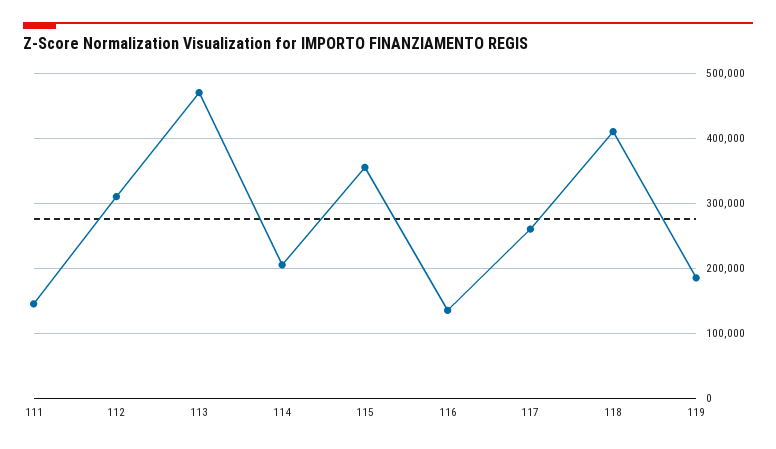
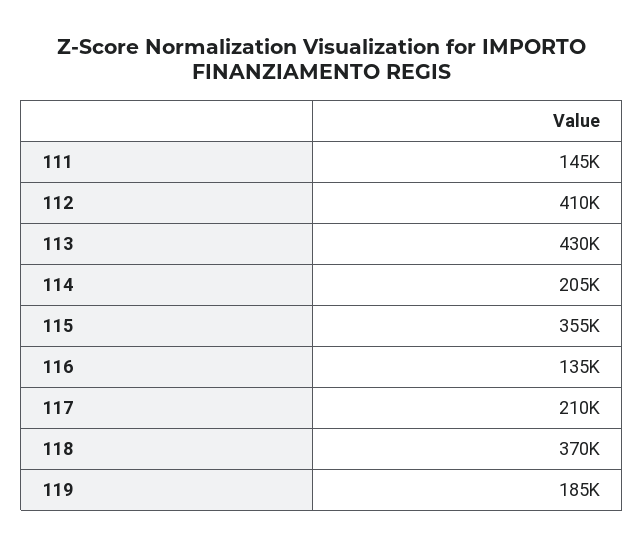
112: 310000 -> 410000
113: 470000 -> 430000
117: 260000 -> 210000
118: 410000 -> 370000

